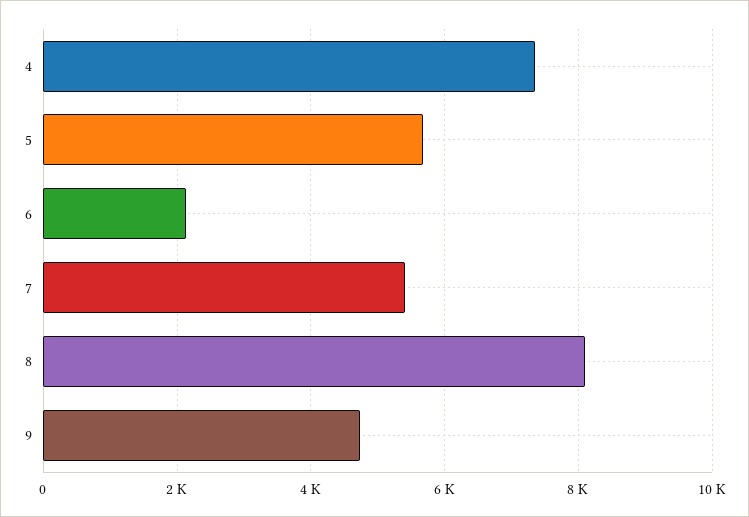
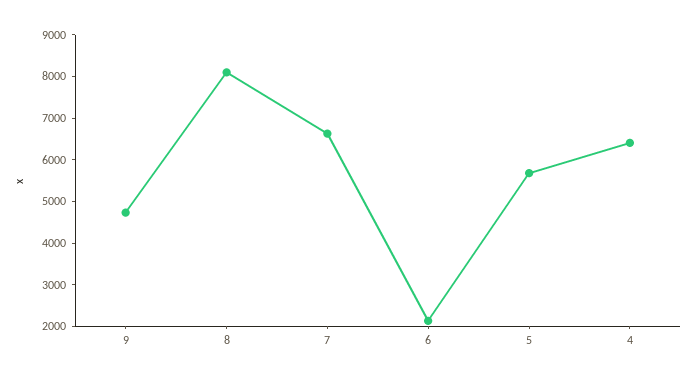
4: 7400 -> 6400
7: 5400 -> 6600

